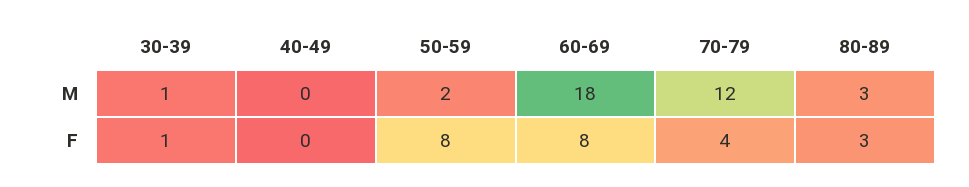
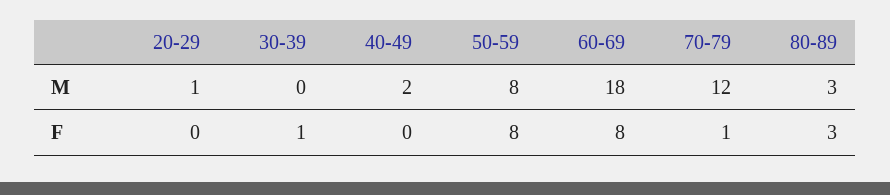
30-39, M: 1 -> 0
40-49, M: 0 -> 2
50-59, M: 2 -> 8
70-79, F: 4 -> 1
20-29, M: none -> 1
20-29, F: none -> 0

